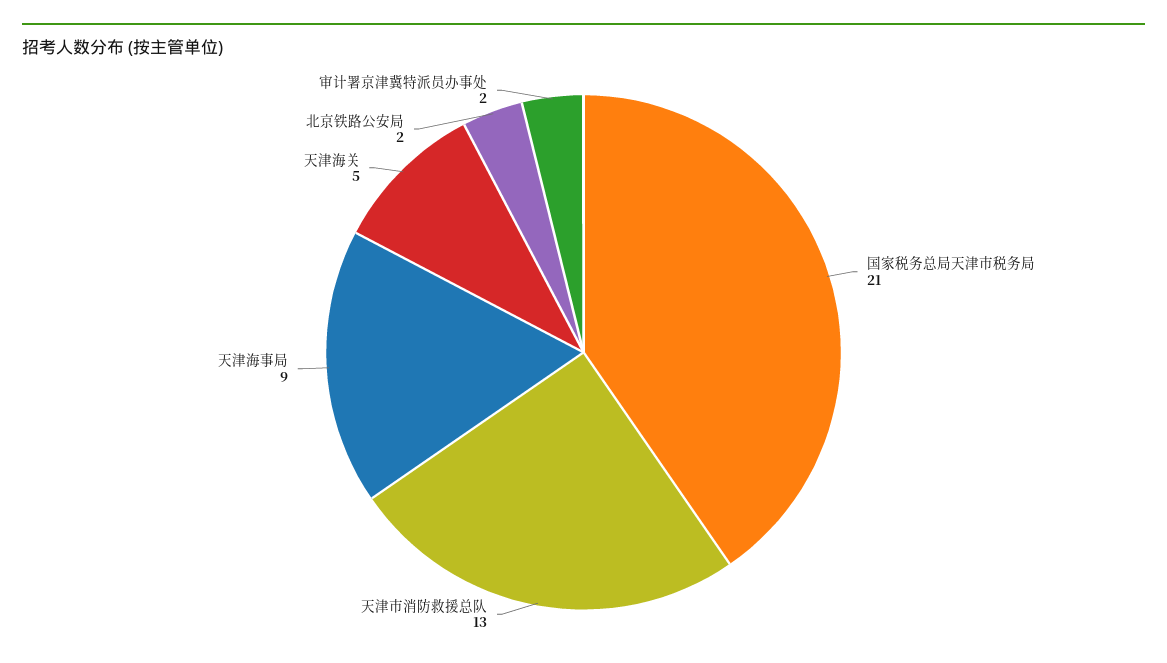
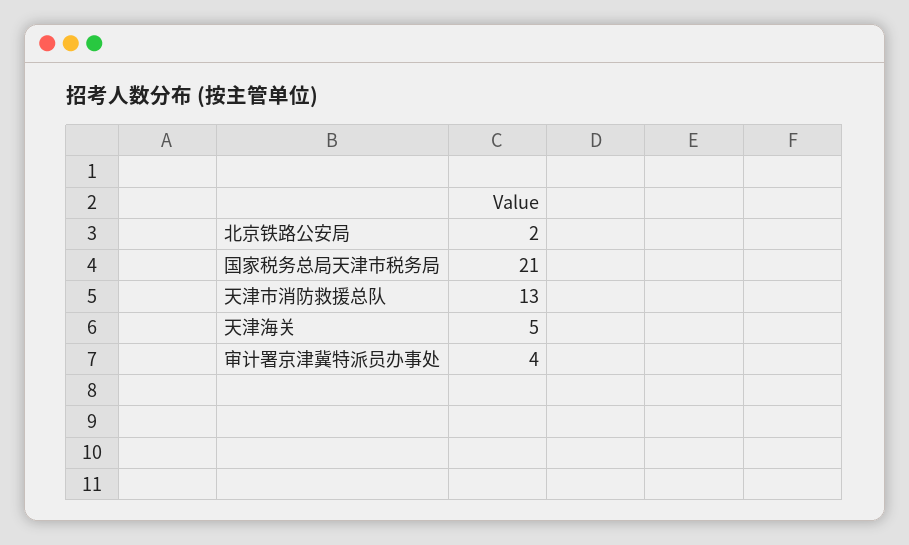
天津海事局: 9 -> none
审计署京津冀特派员办事处: 2 -> 4

